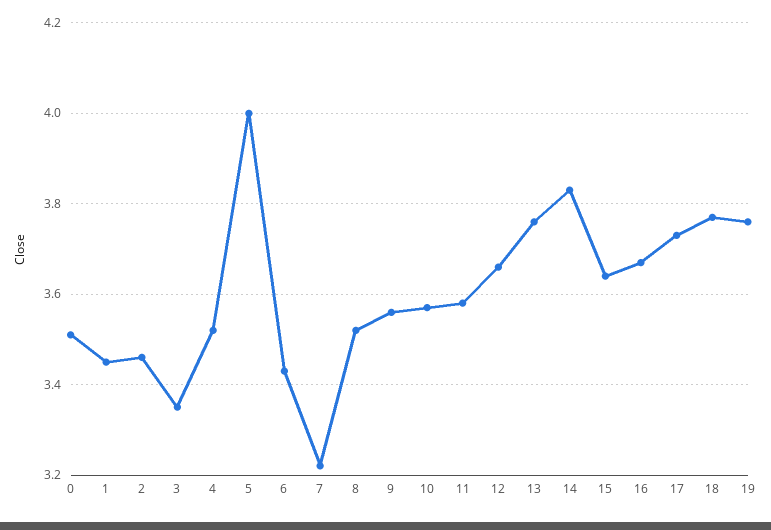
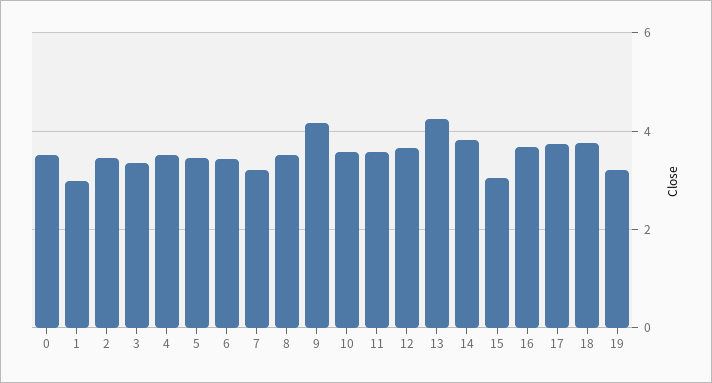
1: 3.45 -> 3
5: 4 -> 3.4
9: 3.55 -> 4.2
13: 3.75 -> 4.2
15: 3.65 -> 3
19: 3.75 -> 3.2

